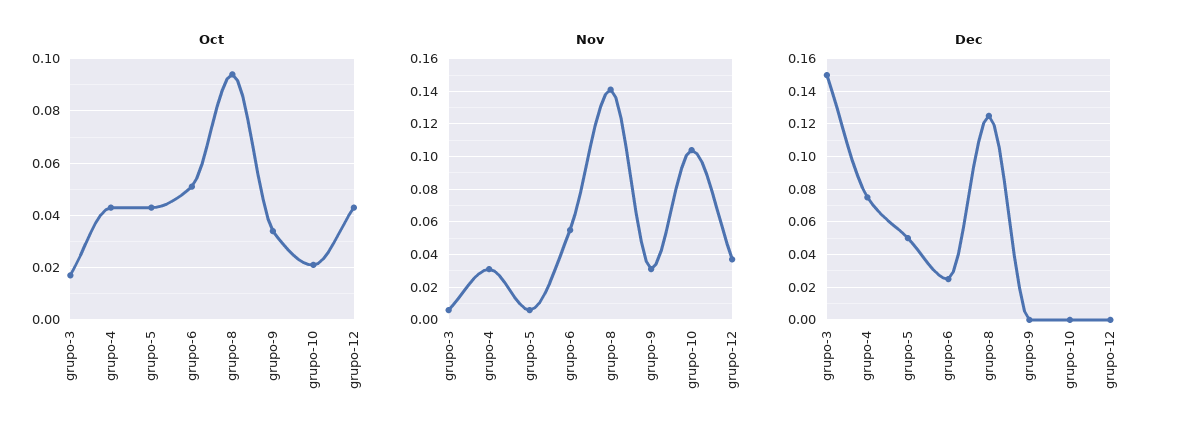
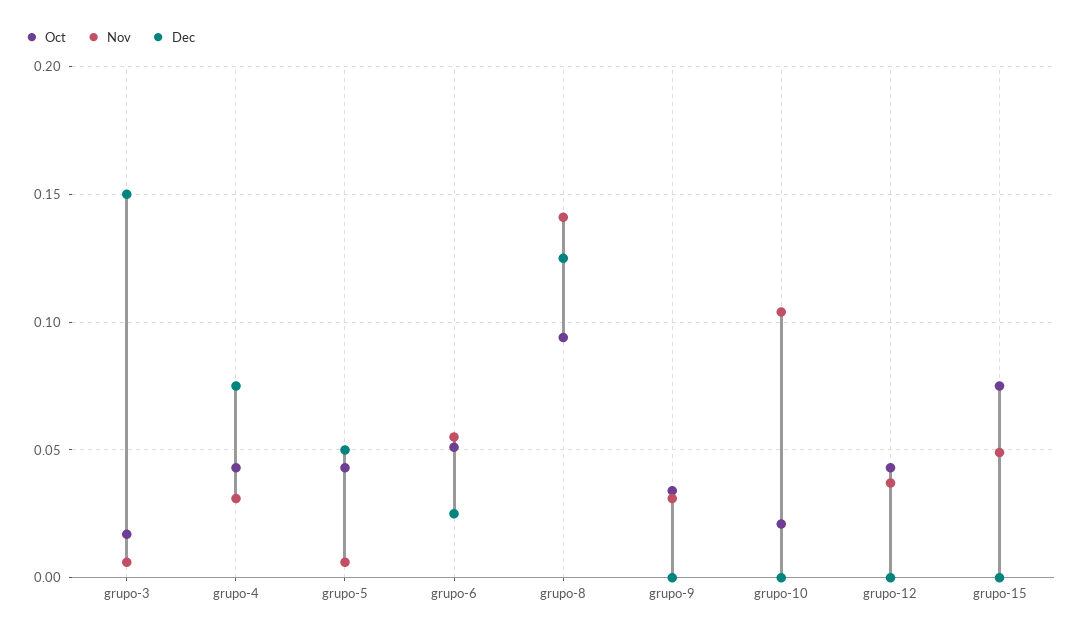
Oct, grupo-15: none -> 0.075
Nov, grupo-15: none -> 0.05
Dec, grupo-15: none -> 0

